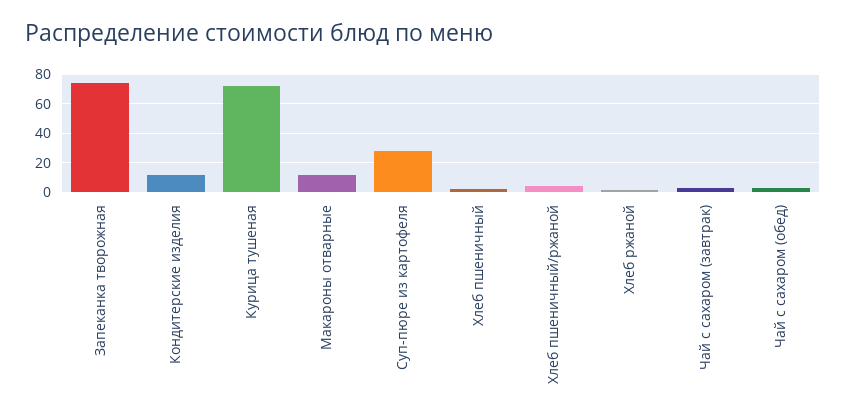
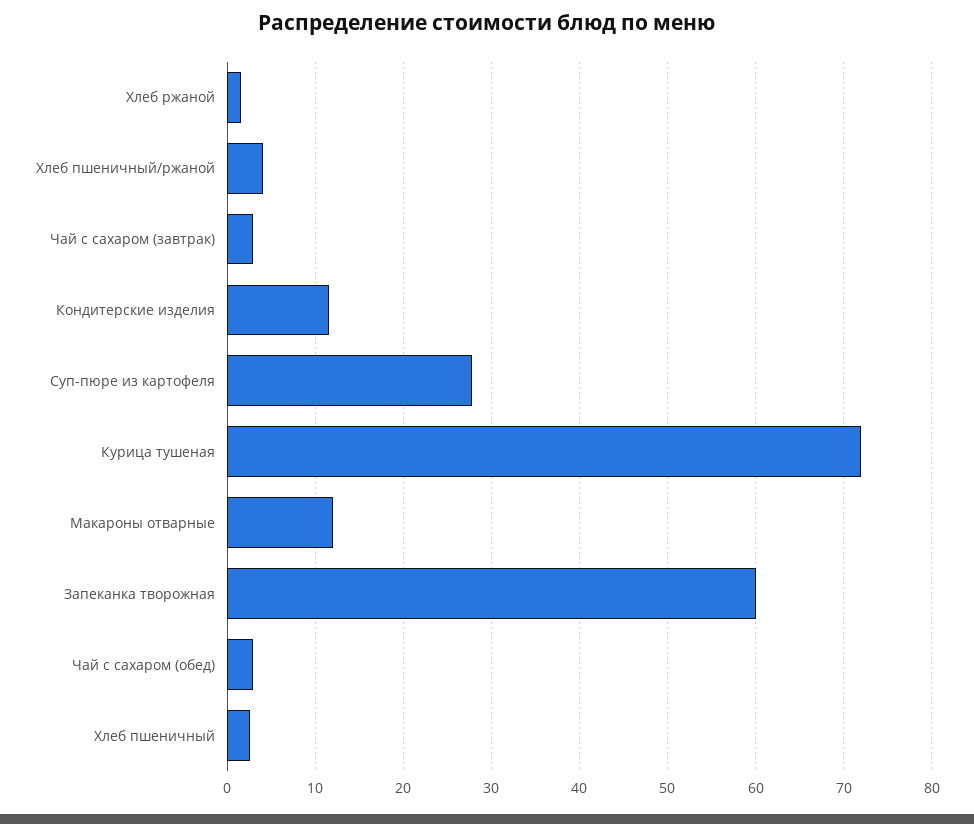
Запеканка творожная: 75 -> 60

